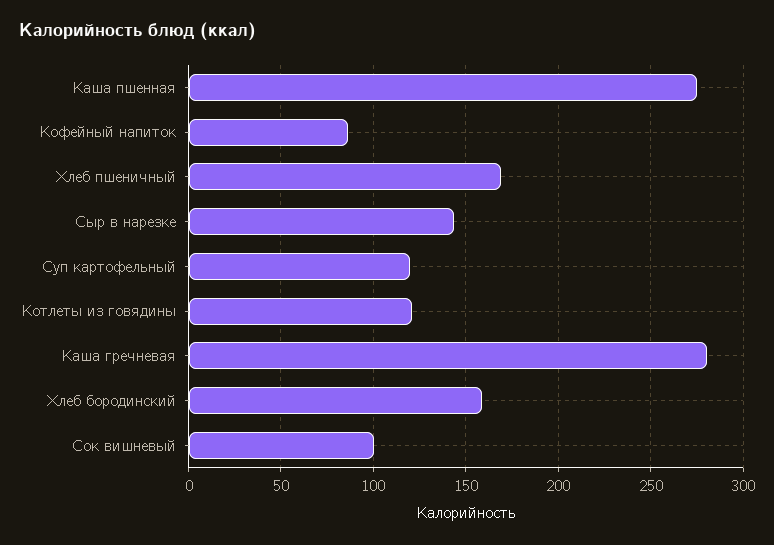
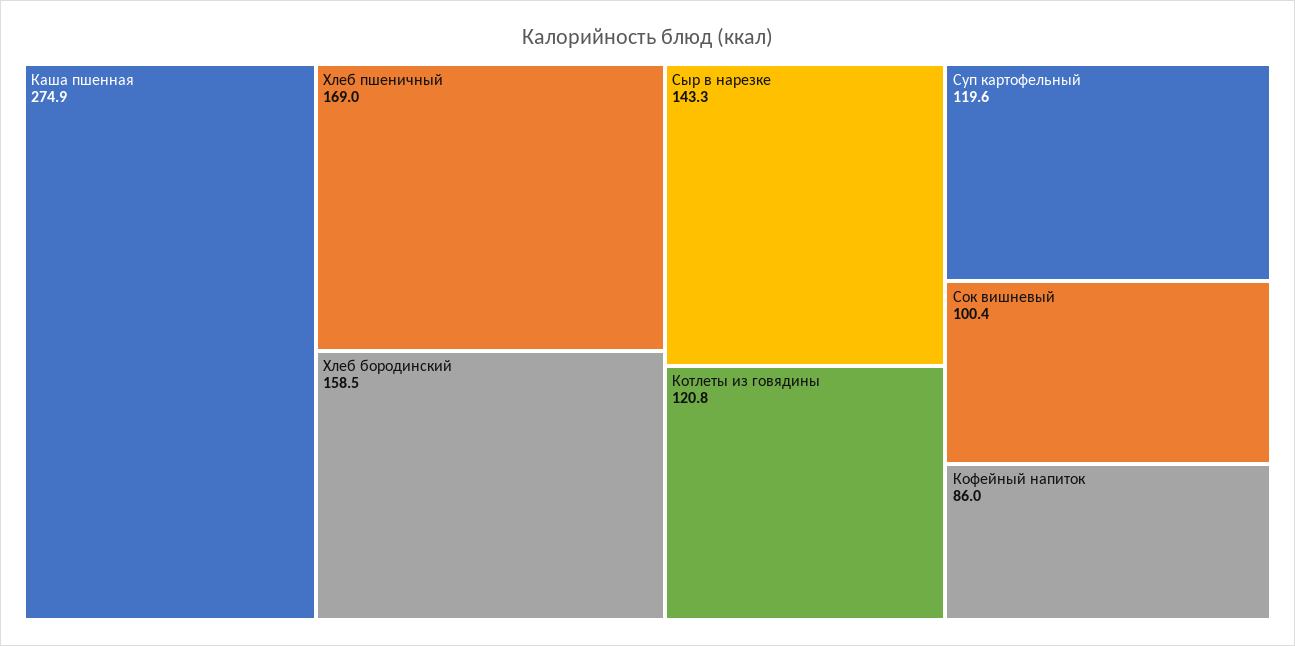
Каша гречневая: 280 -> none

